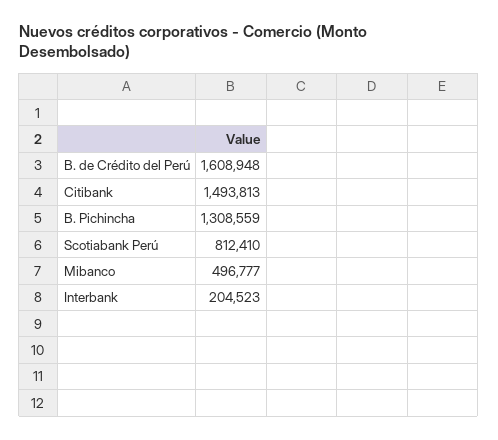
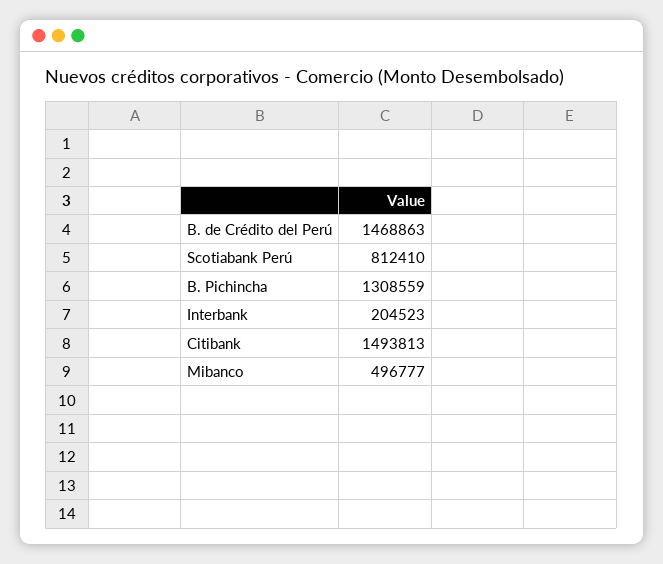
B. de Crédito del Perú: 1608948 -> 1468863

